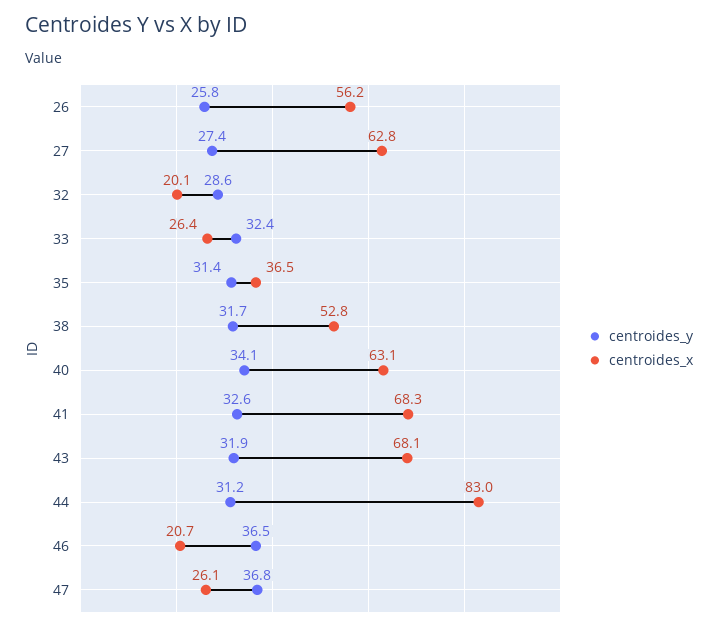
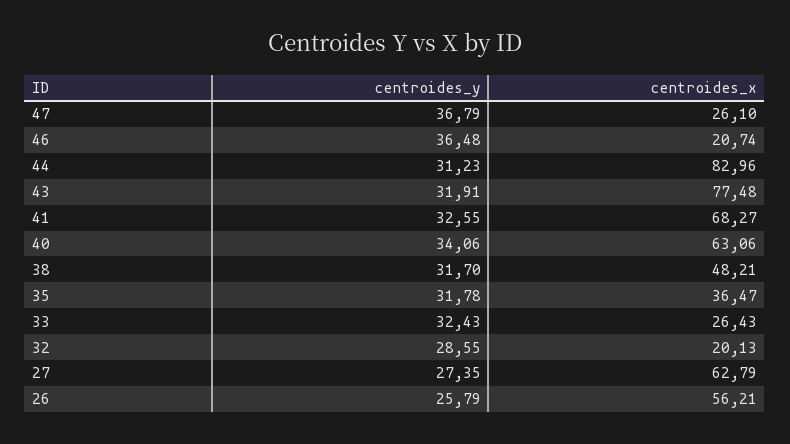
centroides_y, 35: 31.4 -> 31.78
centroides_x, 38: 52.8 -> 48.21
centroides_x, 43: 68.1 -> 77.48

